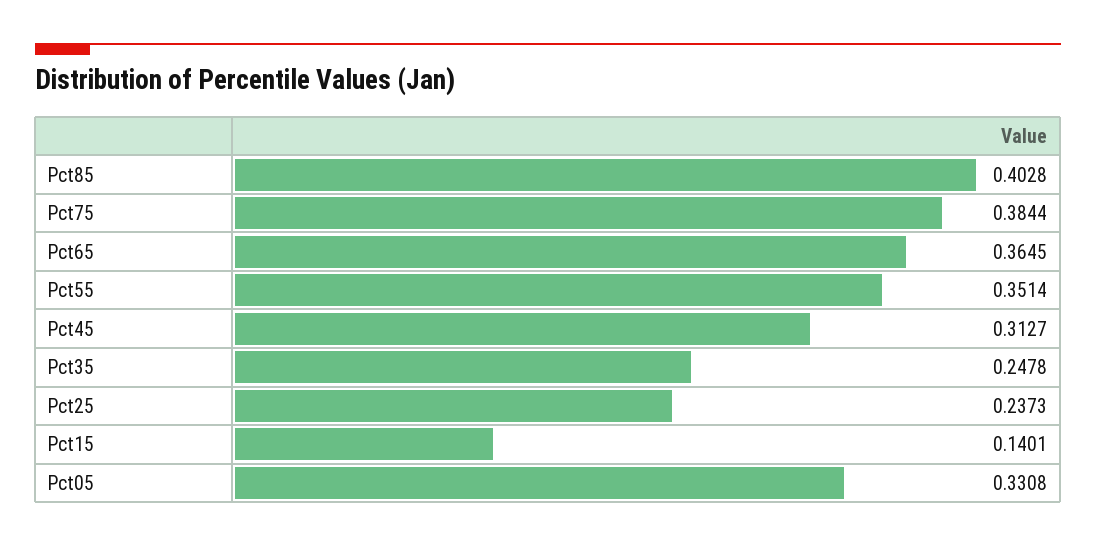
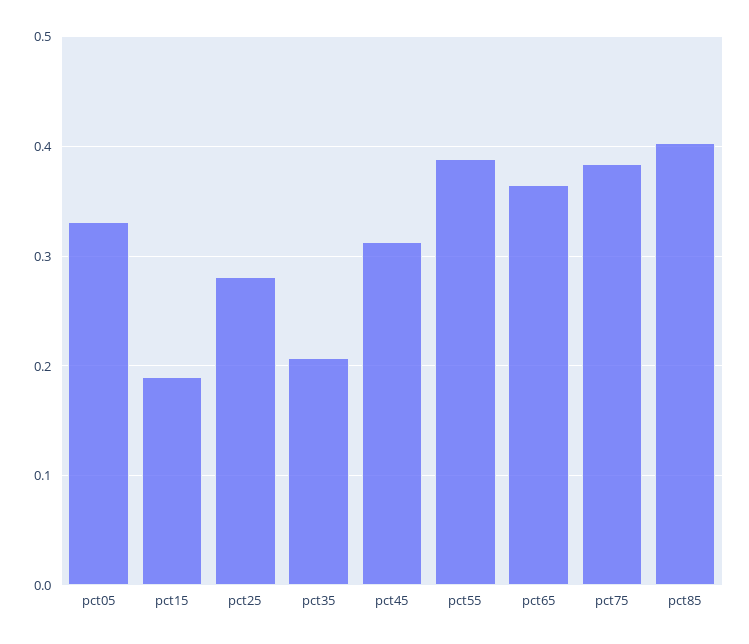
Pct55: 0.3514 -> 0.39
Pct35: 0.2478 -> 0.21
Pct25: 0.2373 -> 0.28
Pct15: 0.1401 -> 0.19

